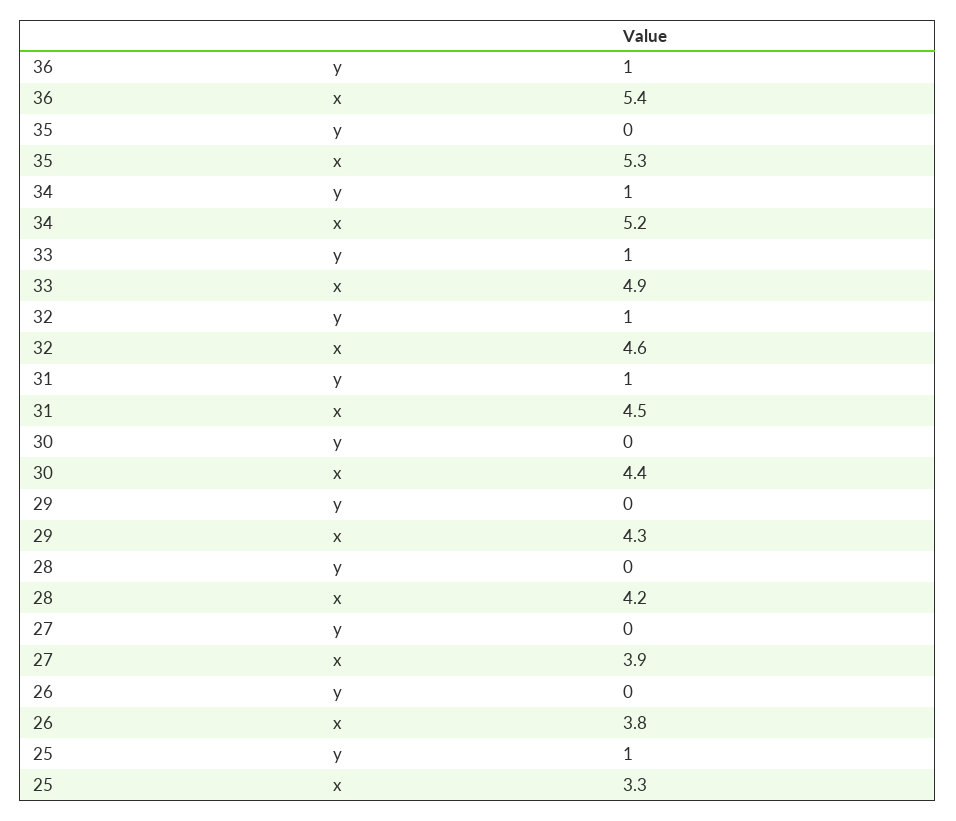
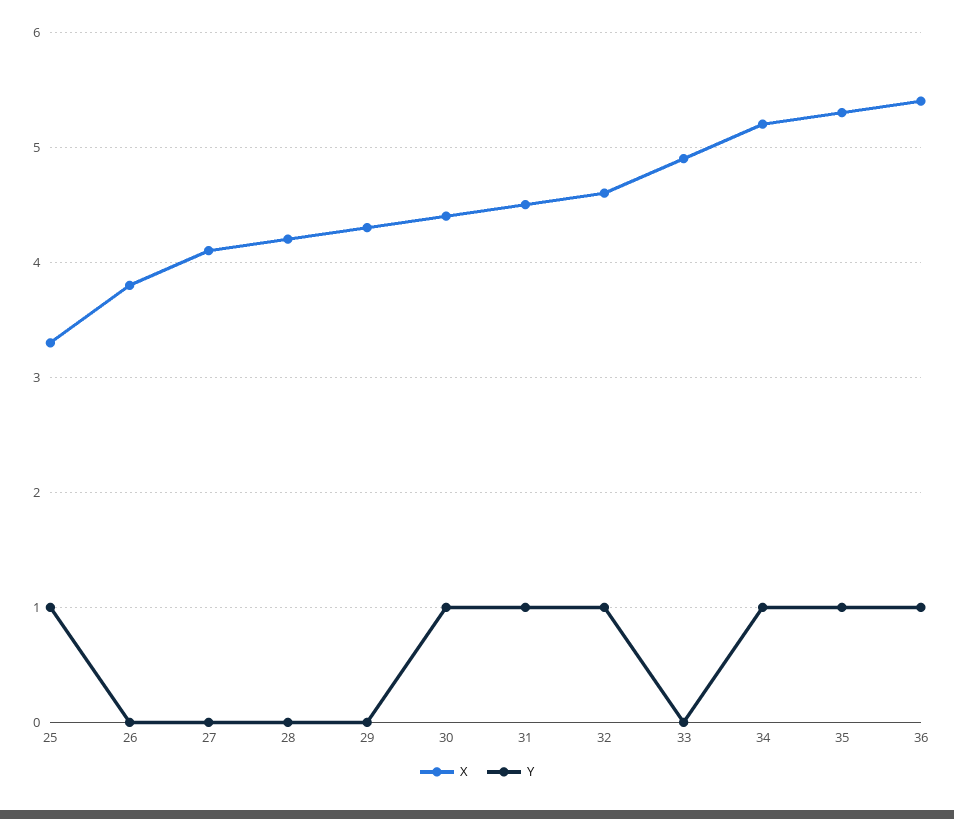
y, 35: 0 -> 1
y, 33: 1 -> 0
y, 30: 0 -> 1
x, 27: 3.9 -> 4.1

